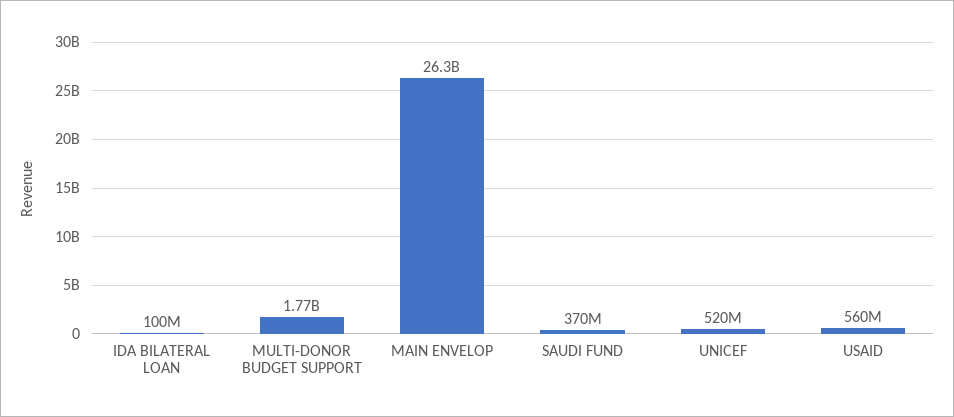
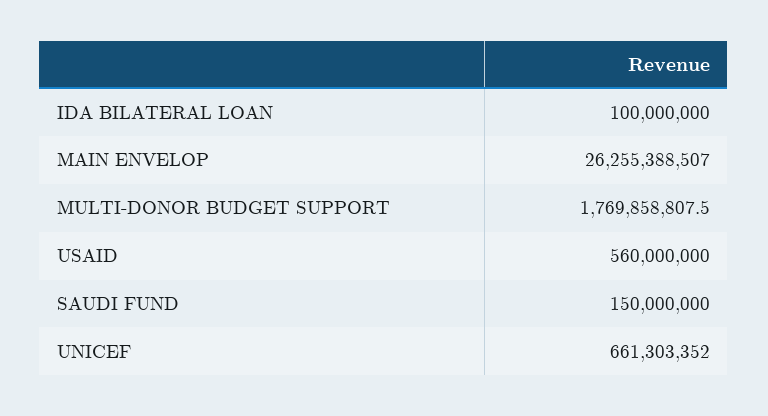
SAUDI FUND: 370000000 -> 150000000
UNICEF: 520000000 -> 661303352

